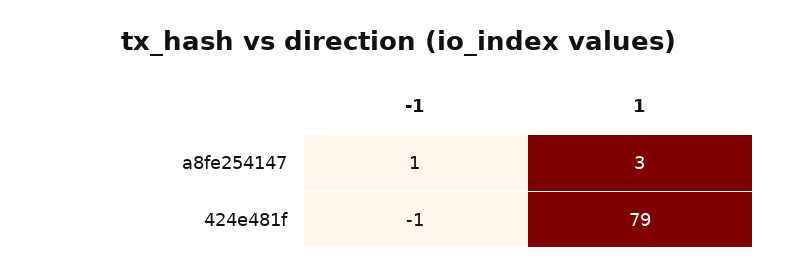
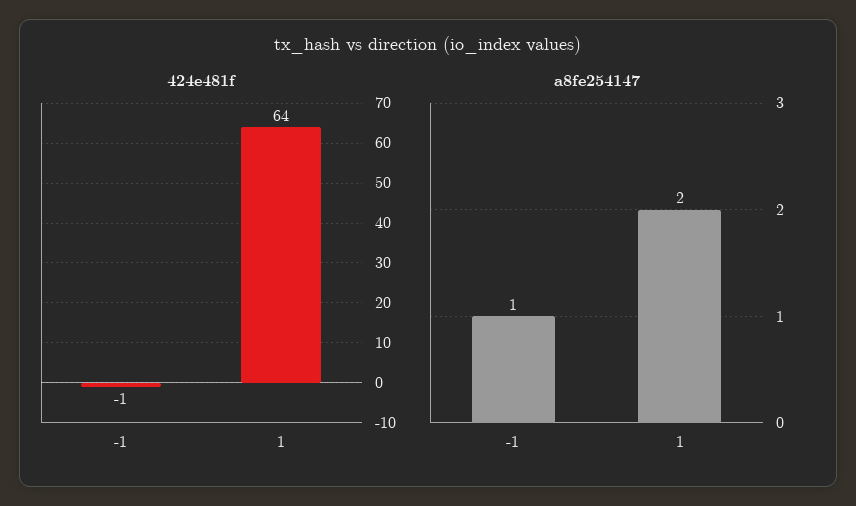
a8fe254147, 1: 3 -> 2
424e481f, 1: 79 -> 64

